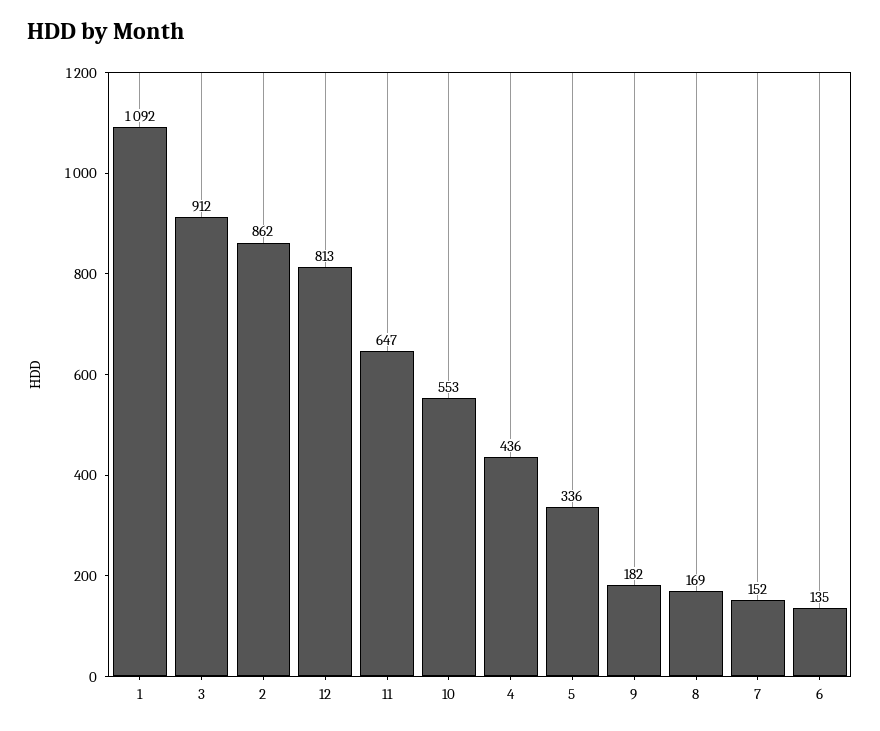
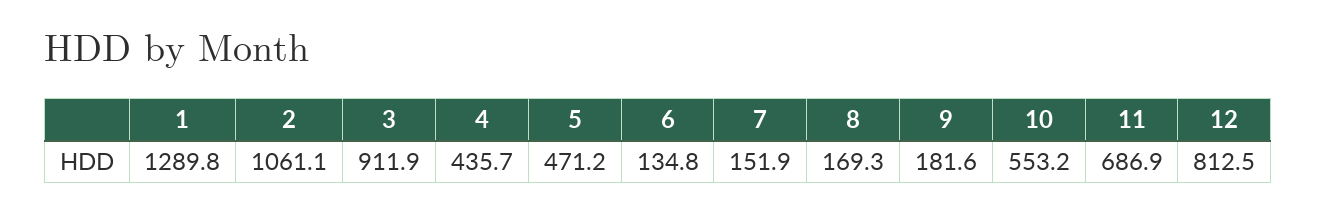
1: 1092 -> 1289.8
2: 862 -> 1061.1
11: 647 -> 686.9
5: 336 -> 471.2

